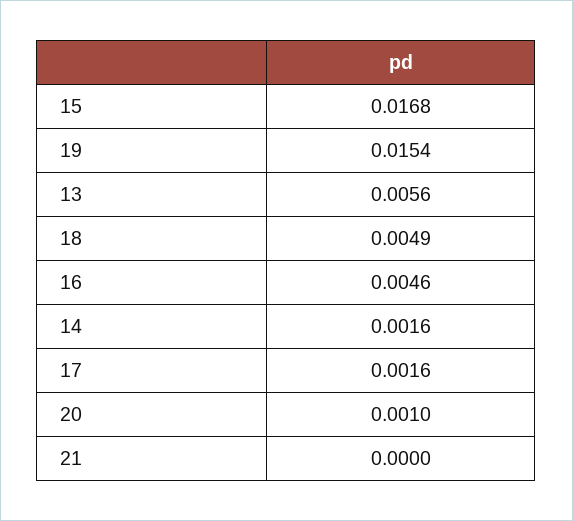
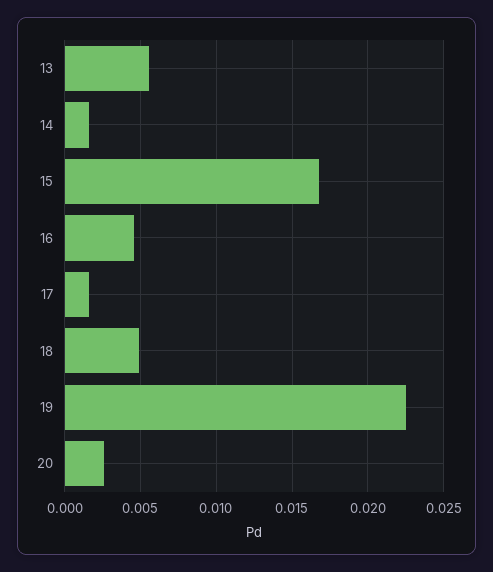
19: 0.0154 -> 0.0225
20: 0.001 -> 0.0025
21: 0 -> none

